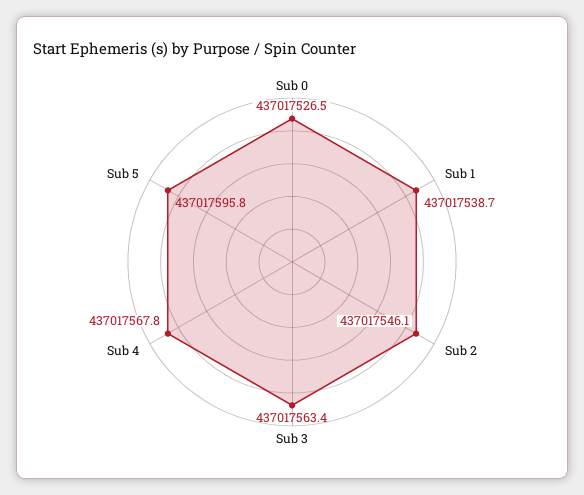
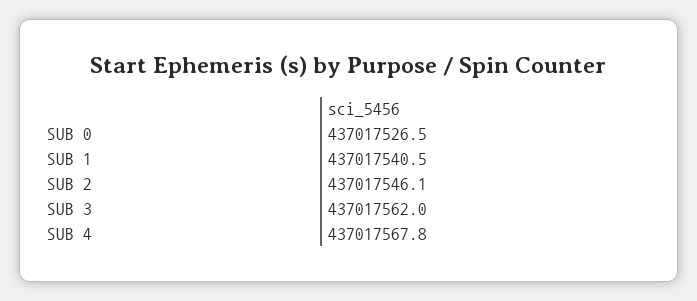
Sub 1: 437017538.7 -> 437017540.5
Sub 3: 437017563.4 -> 437017562
Sub 5: 437017595.8 -> none

